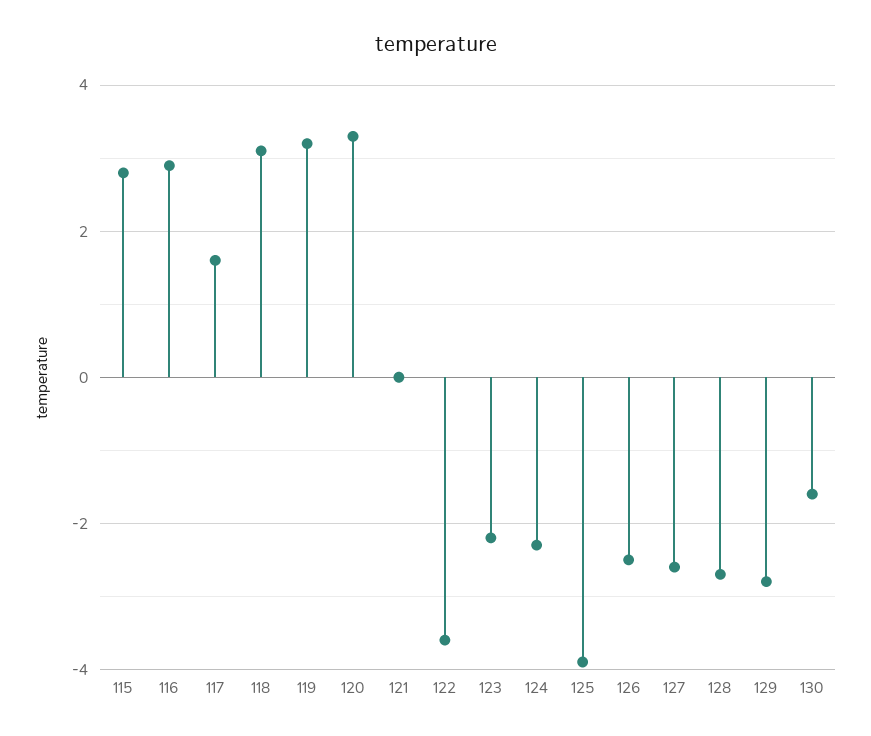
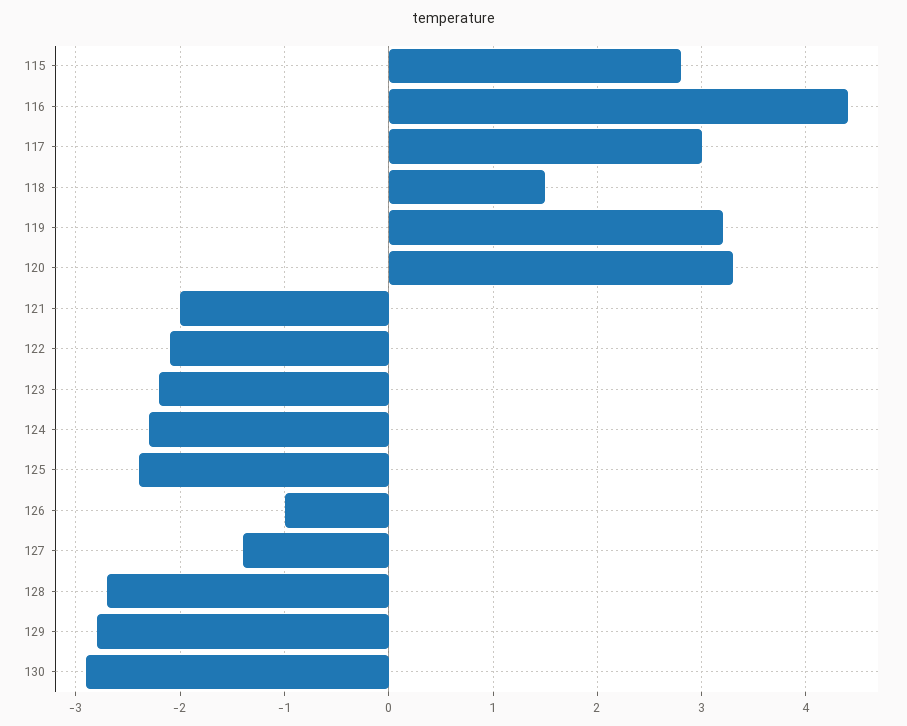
116: 3 -> 4.4
117: 1.5 -> 3
118: 3 -> 1.5
121: 0 -> -2
122: -3.5 -> -2.1
125: -4 -> -2.4
126: -2.5 -> -1
127: -2.5 -> -1.4
130: -1.5 -> -2.9

